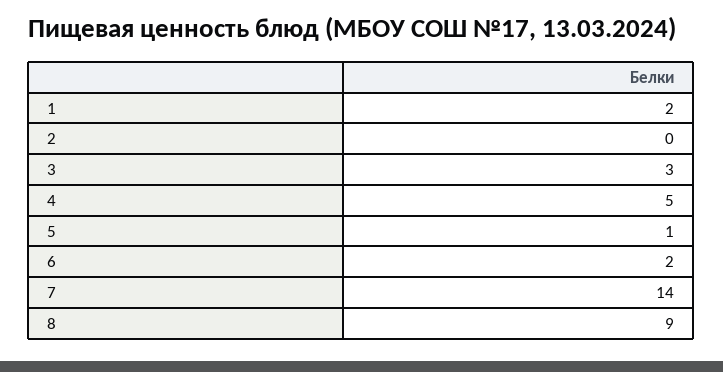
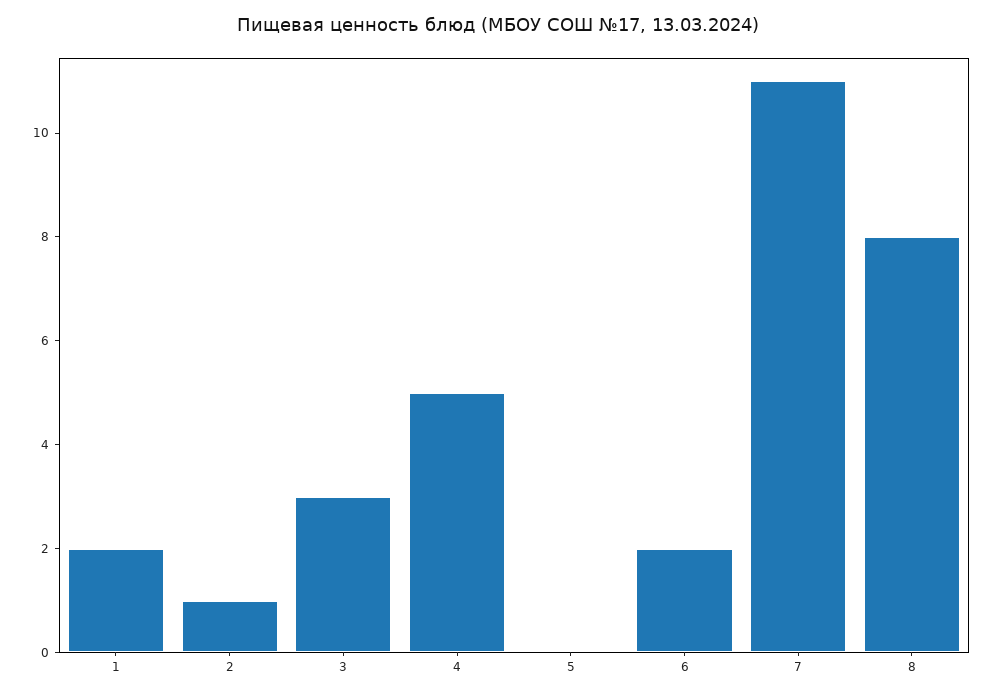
2: 0 -> 1
5: 1 -> 0
7: 14 -> 11
8: 9 -> 8

